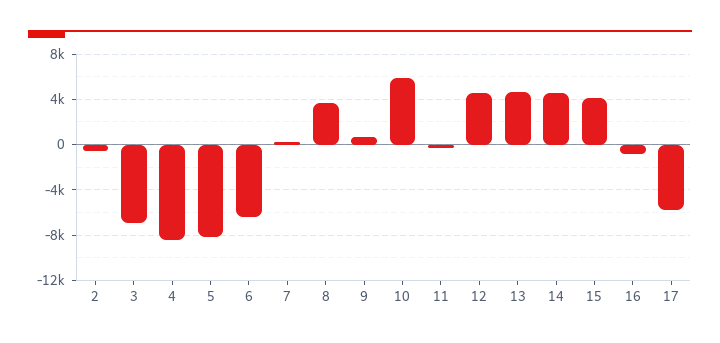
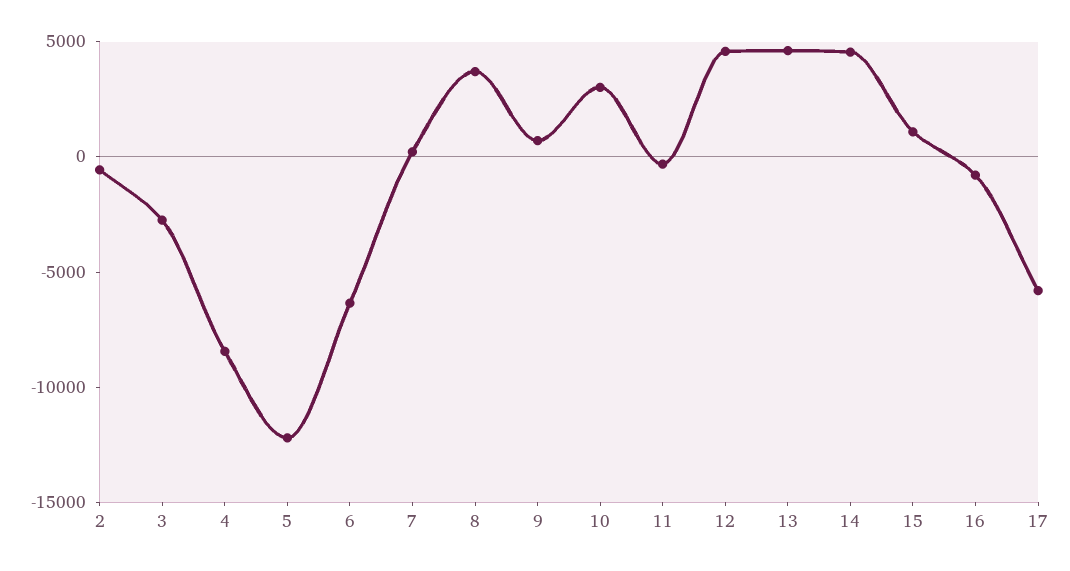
3: -7000 -> -3000
5: -8000 -> -12000
10: 6000 -> 3000
15: 4000 -> 1000

